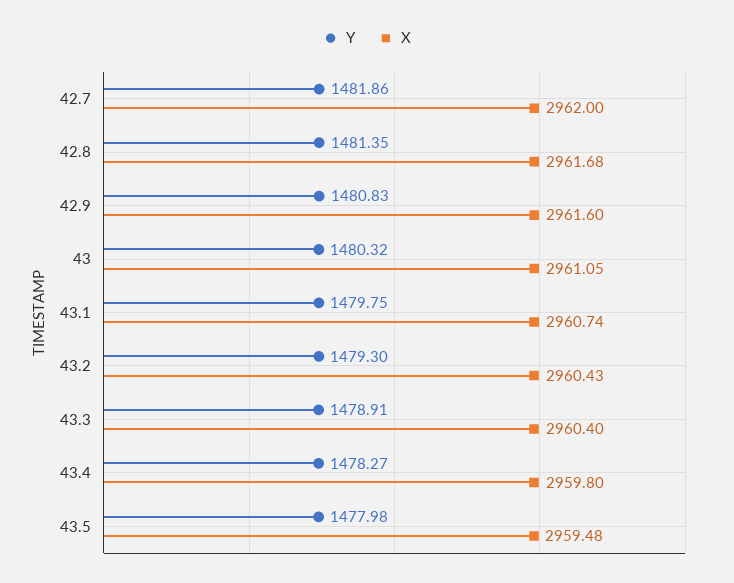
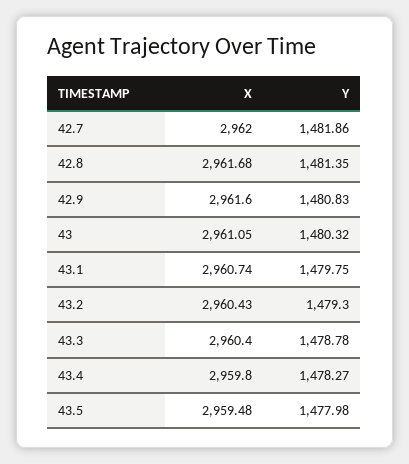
Y, 43.3: 1478.91 -> 1478.78

